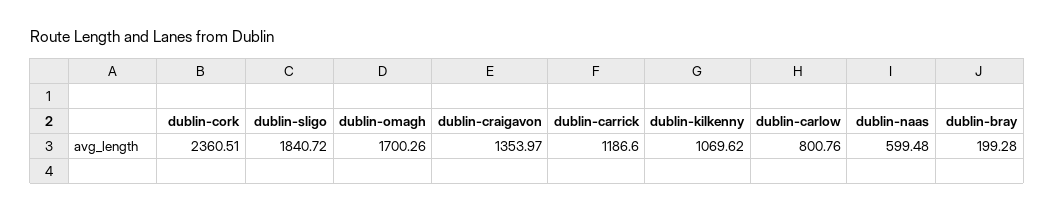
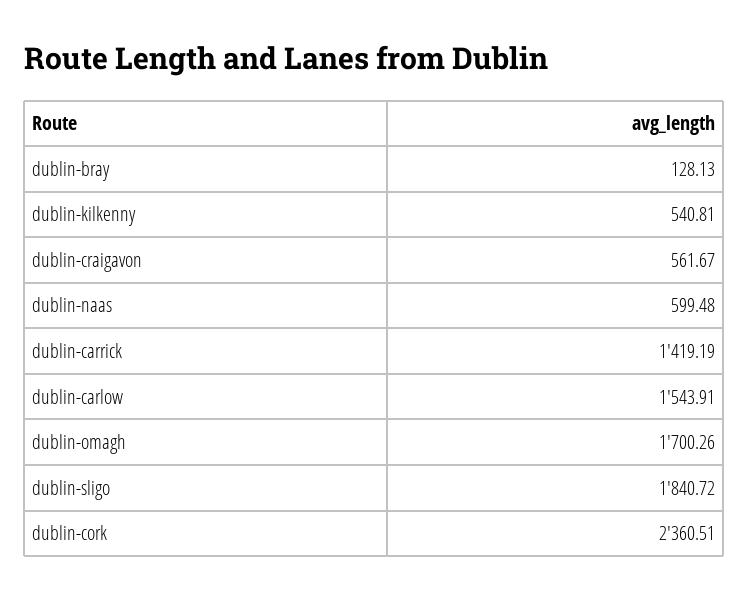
dublin-craigavon: 1353.97 -> 561.67
dublin-carrick: 1186.6 -> 1419.19
dublin-kilkenny: 1069.62 -> 540.81
dublin-carlow: 800.76 -> 1543.91
dublin-bray: 199.28 -> 128.13

